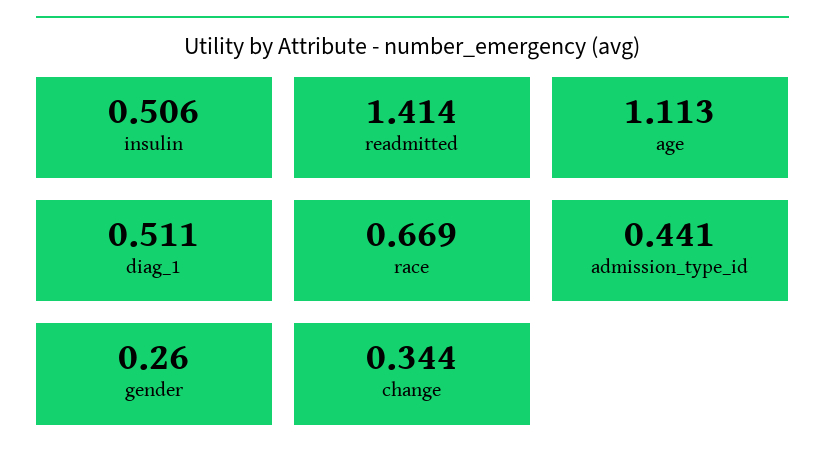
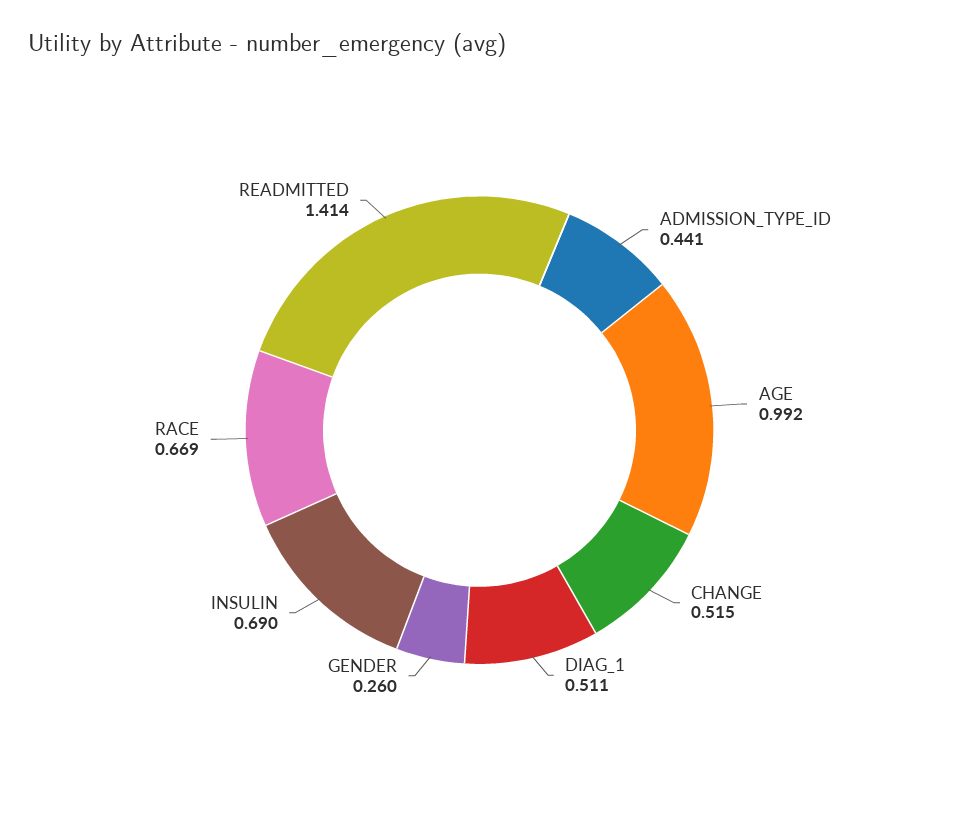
insulin: 0.506 -> 0.69
age: 1.113 -> 0.992
change: 0.344 -> 0.515

